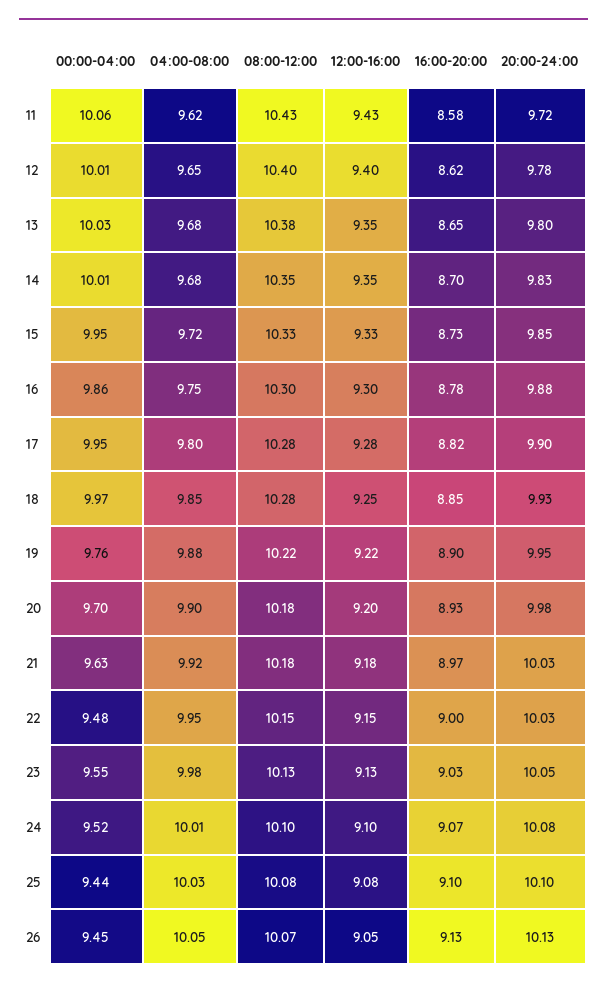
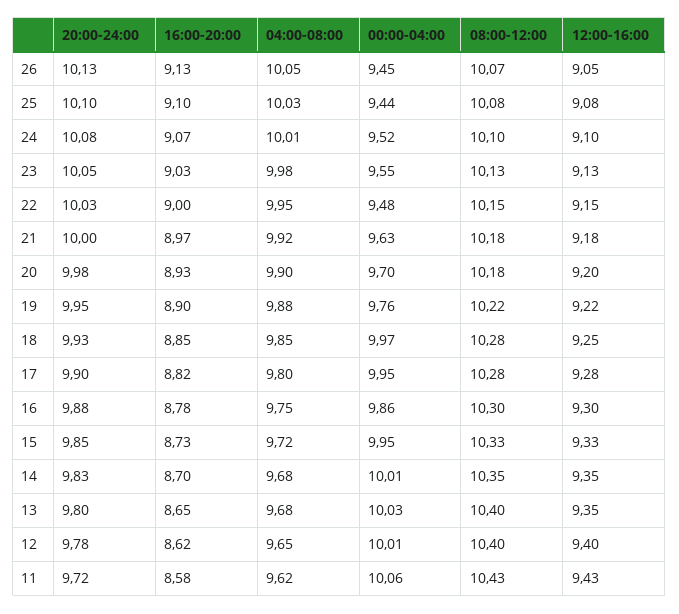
08:00-12:00, 13: 10.38 -> 10.4
20:00-24:00, 21: 10.03 -> 10

